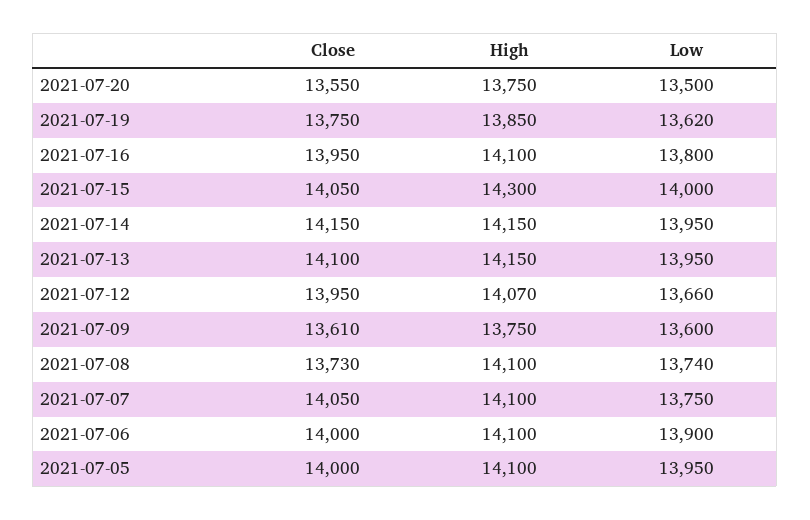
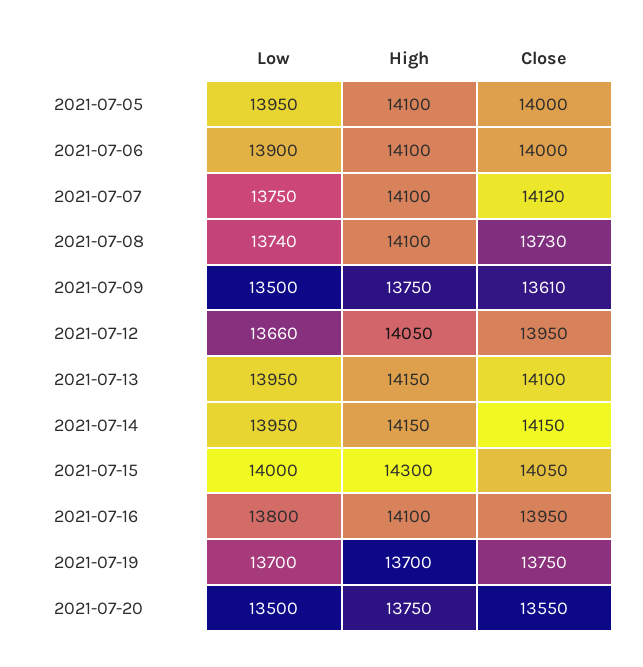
High, 2021-07-19: 13850 -> 13700
Low, 2021-07-19: 13620 -> 13700
High, 2021-07-12: 14070 -> 14050
Low, 2021-07-09: 13600 -> 13500
Close, 2021-07-07: 14050 -> 14120

